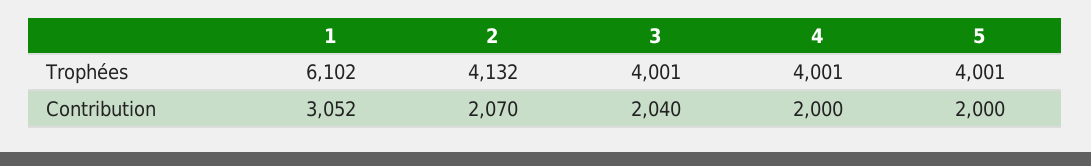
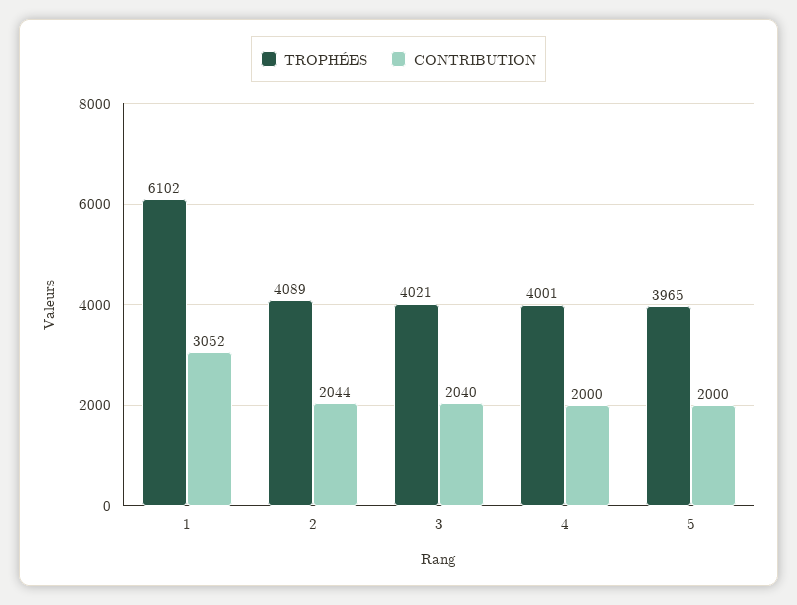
Trophées, 2: 4132 -> 4089
Trophées, 3: 4001 -> 4021
Trophées, 5: 4001 -> 3965
Contribution, 2: 2070 -> 2044

